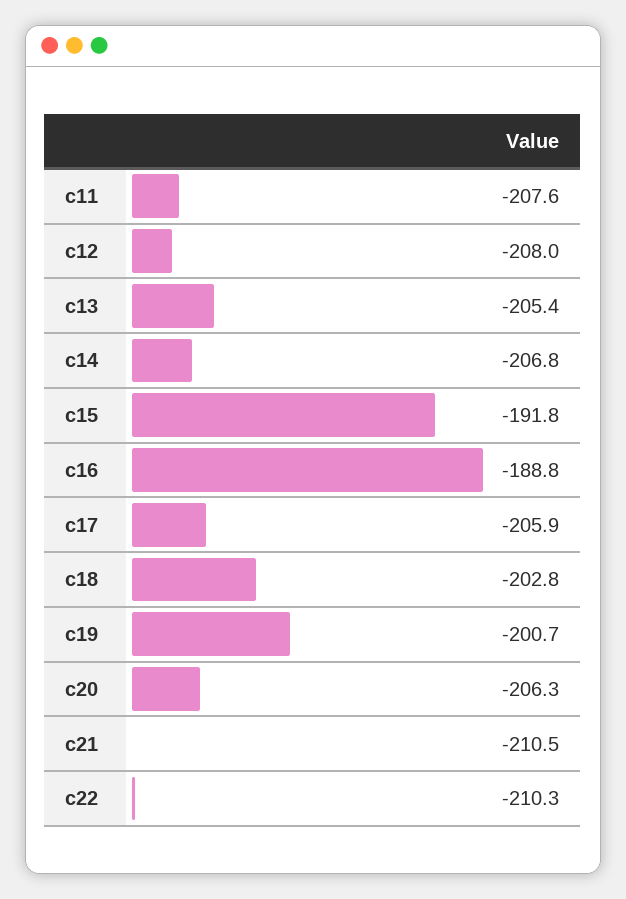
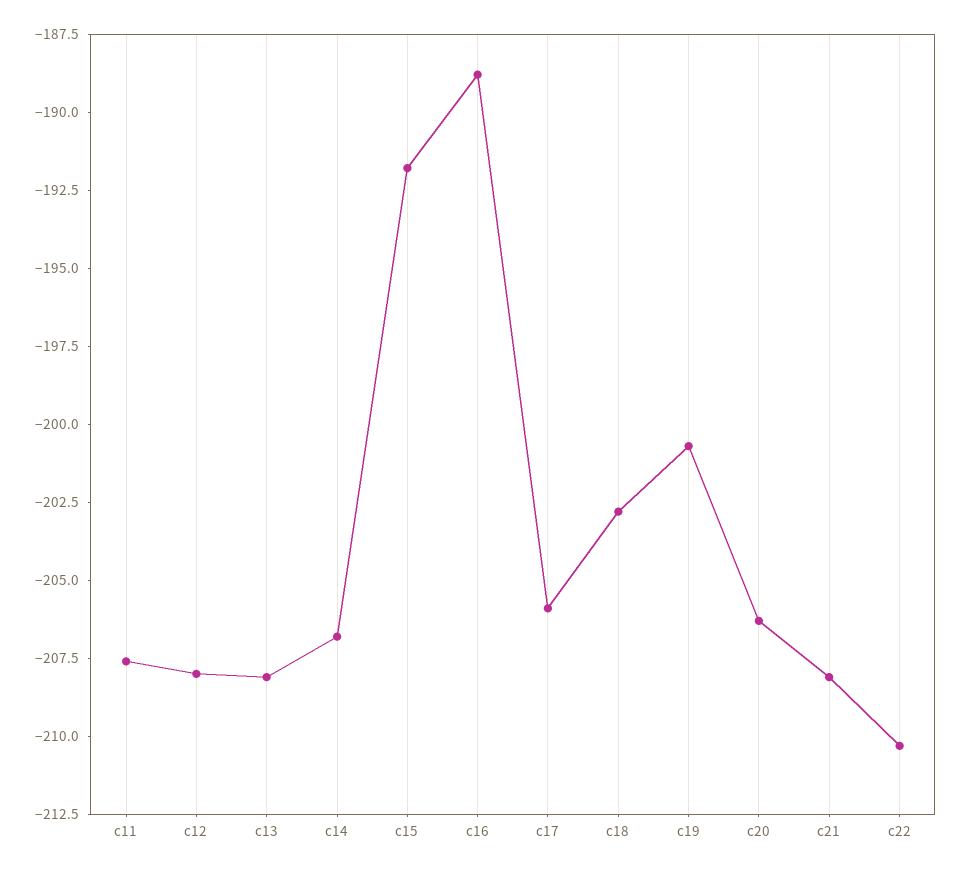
c13: -205.4 -> -208
c21: -210.5 -> -208

